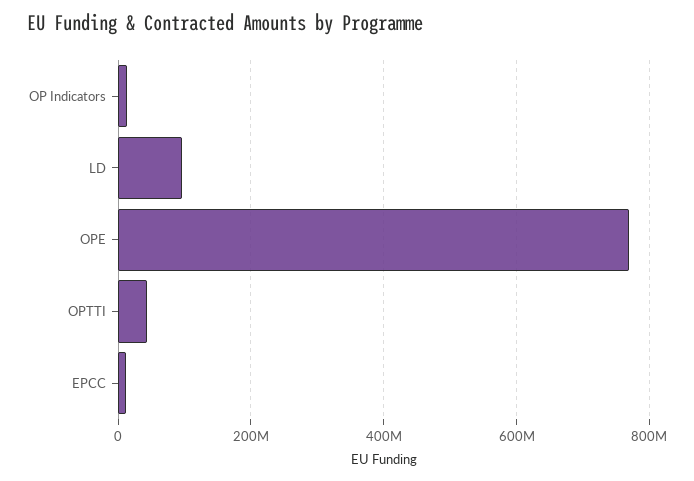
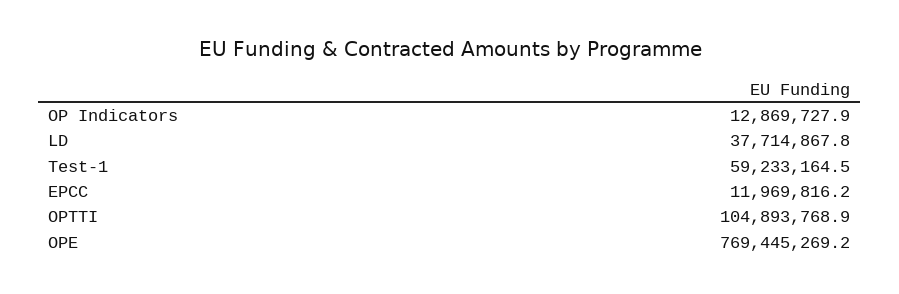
LD: 100000000 -> 37714867.8
OPTTI: 40000000 -> 104893768.9
Test-1: none -> 59233164.5

